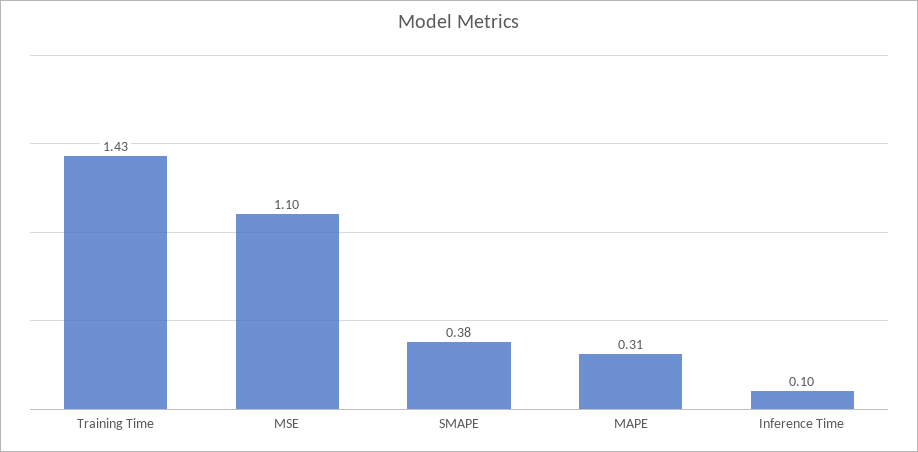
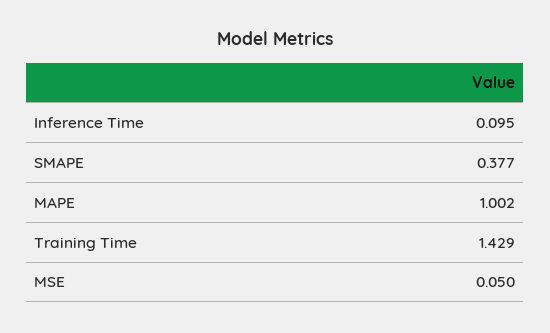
MSE: 1.1 -> 0.05
MAPE: 0.31 -> 1.002

